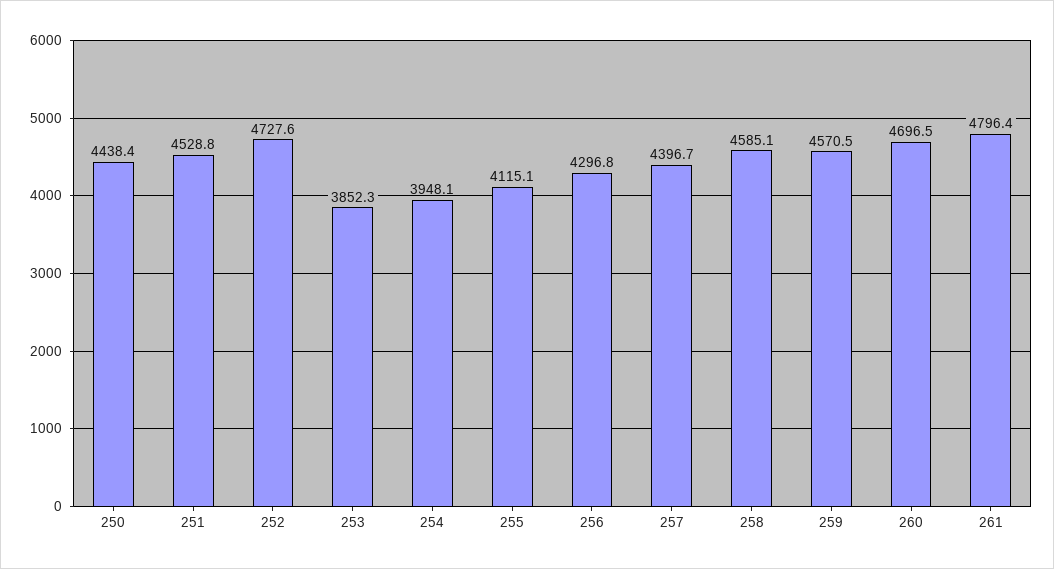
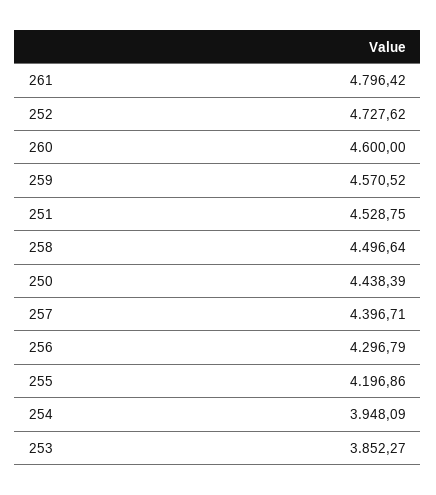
255: 4115.1 -> 4196.86
258: 4585.1 -> 4496.64
260: 4696.5 -> 4600

